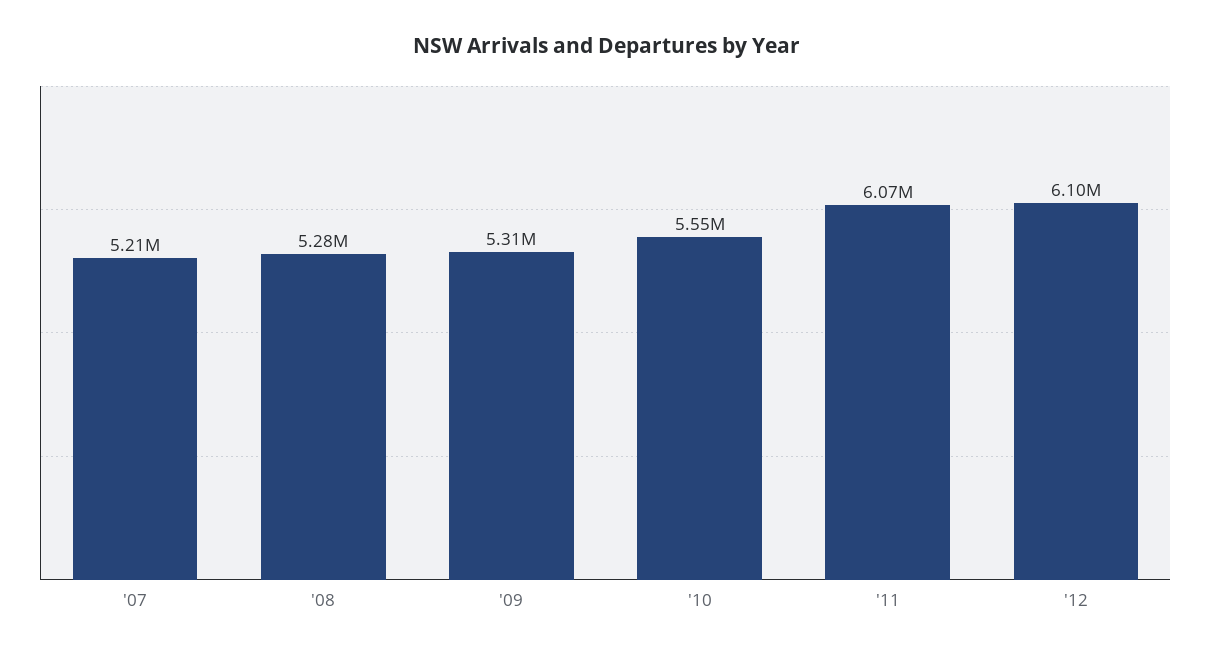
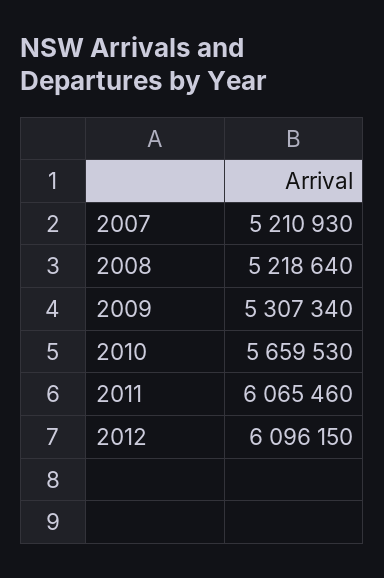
'08: 5280000 -> 5218640
'10: 5550000 -> 5659530

